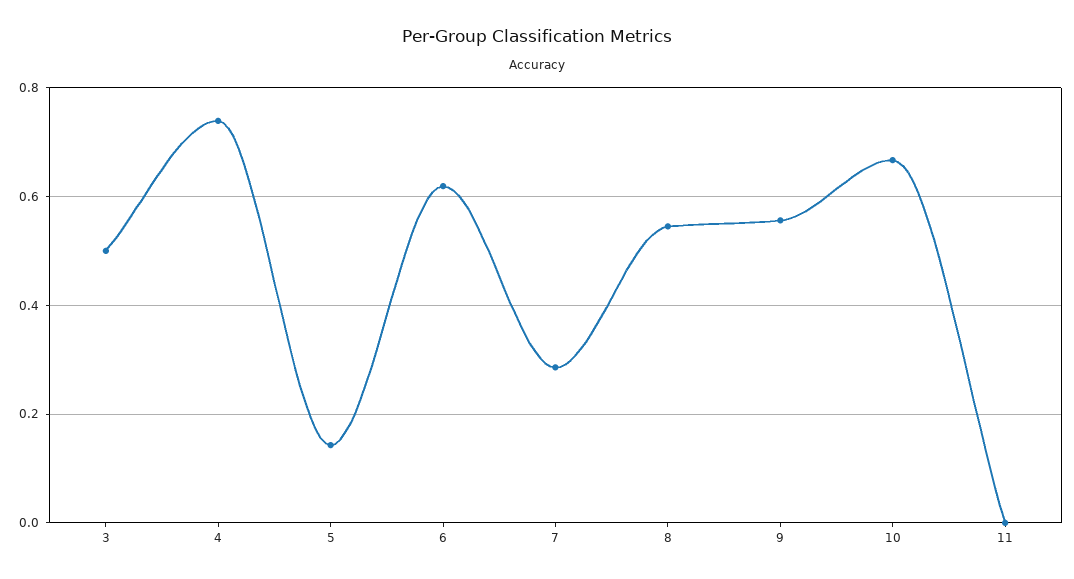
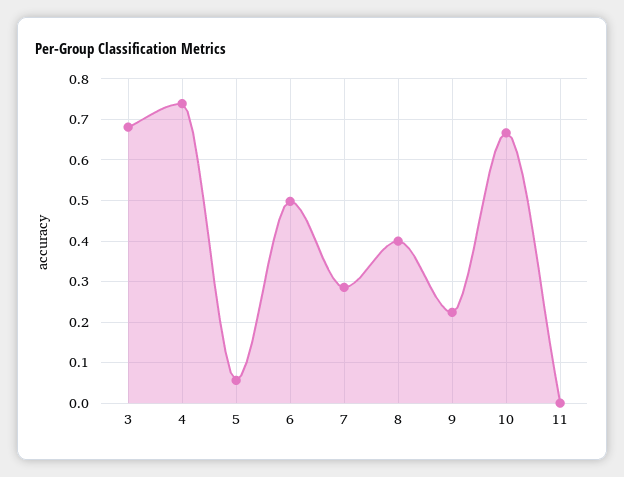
3: 0.5 -> 0.68
5: 0.14 -> 0.06
6: 0.62 -> 0.5
8: 0.54 -> 0.4
9: 0.56 -> 0.22

